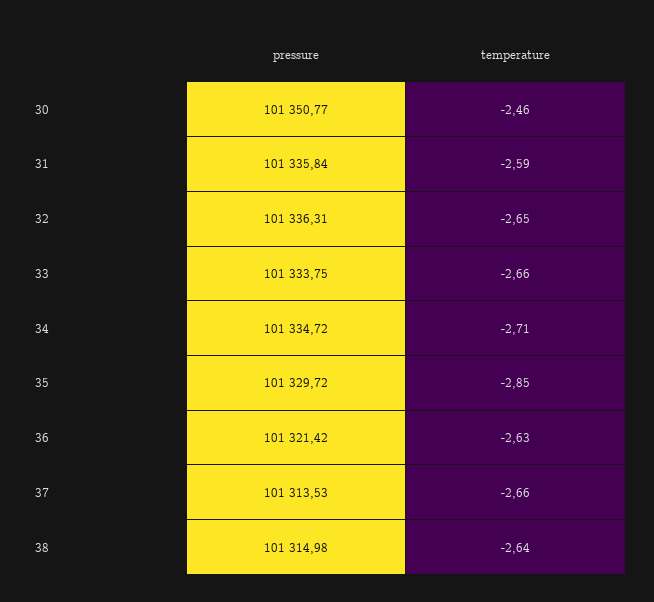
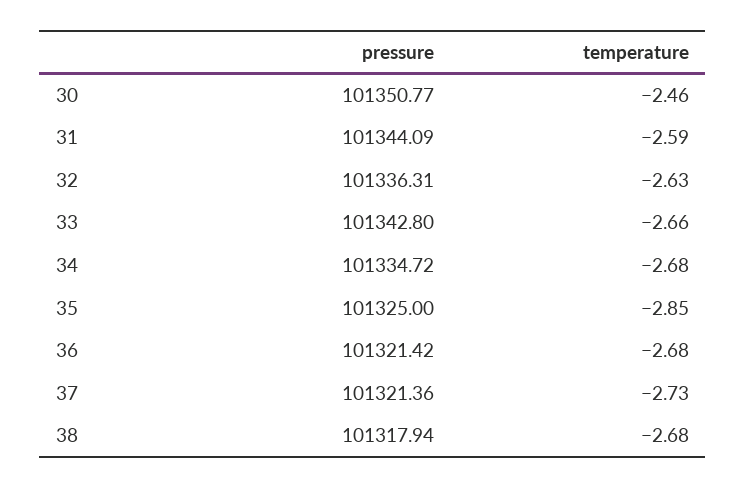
pressure, 31: 101335.84 -> 101344.09
temperature, 32: -2.65 -> -2.63
pressure, 33: 101333.75 -> 101342.8
temperature, 34: -2.71 -> -2.68
pressure, 35: 101329.72 -> 101325
temperature, 36: -2.63 -> -2.68
pressure, 37: 101313.53 -> 101321.36
temperature, 37: -2.66 -> -2.73
pressure, 38: 101314.98 -> 101317.94
temperature, 38: -2.64 -> -2.68

